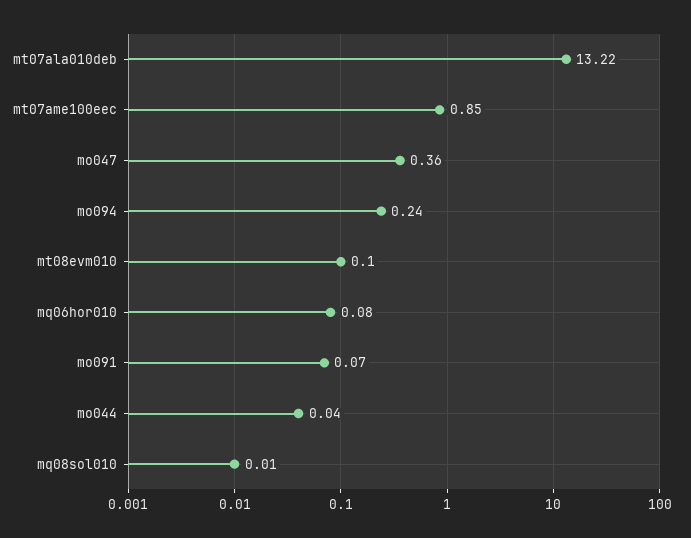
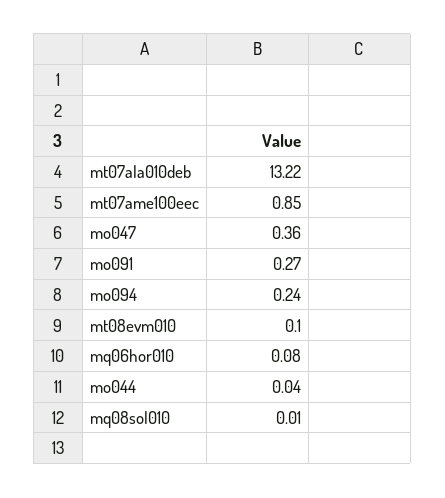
mo091: 0.07 -> 0.27

